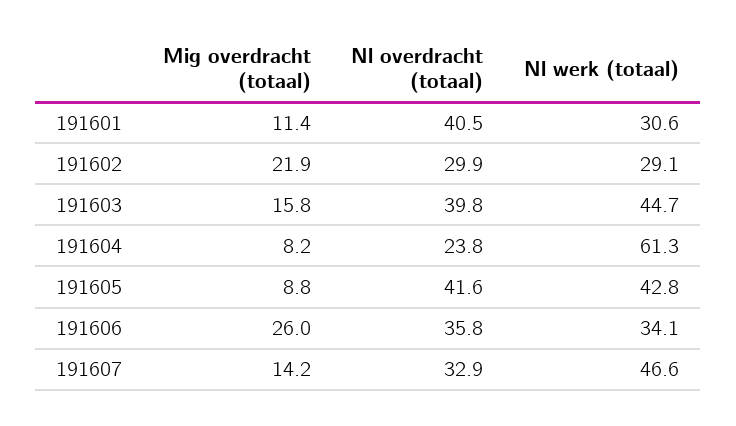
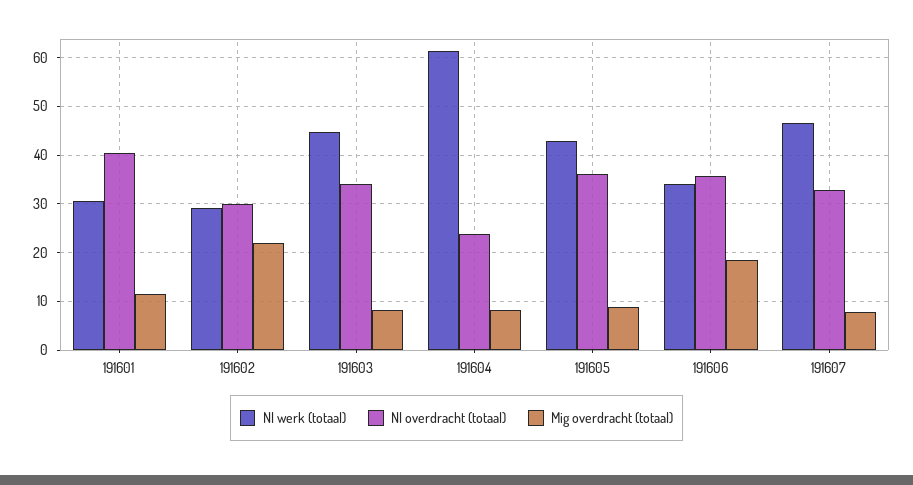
Mig overdracht (totaal), 191603: 15.8 -> 8
Nl overdracht (totaal), 191603: 39.8 -> 34
Nl overdracht (totaal), 191605: 41.6 -> 36
Mig overdracht (totaal), 191606: 26 -> 18
Mig overdracht (totaal), 191607: 14.2 -> 8

